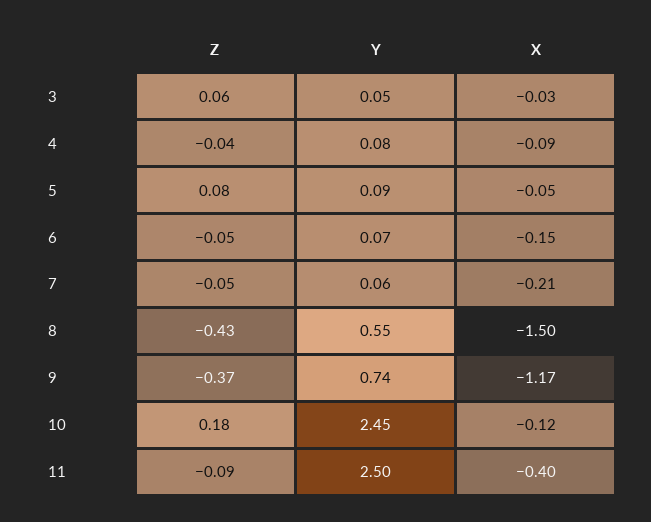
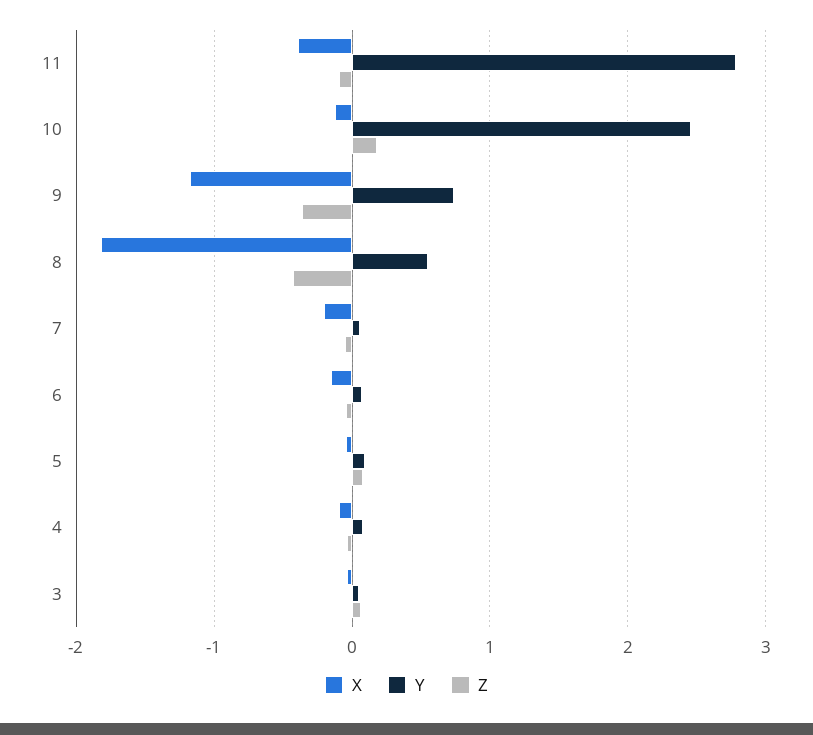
X, 8: -1.5 -> -1.8
Y, 11: 2.5 -> 2.8

